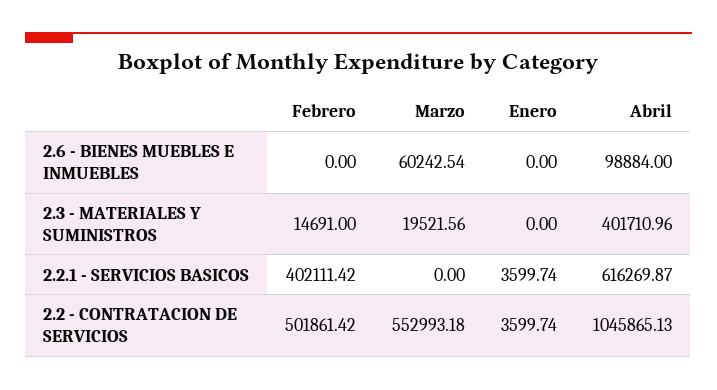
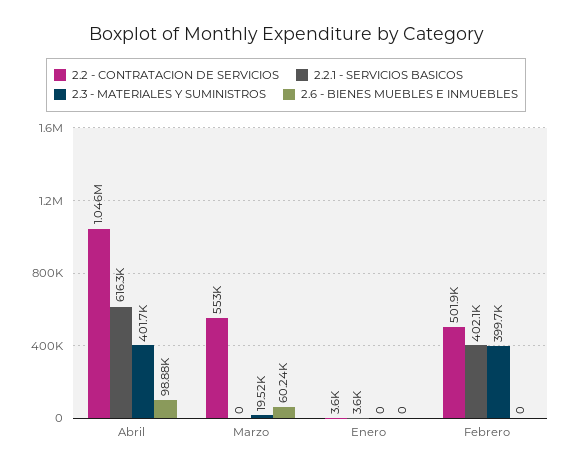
2.3 - MATERIALES Y SUMINISTROS, Febrero: 14691 -> 399700

